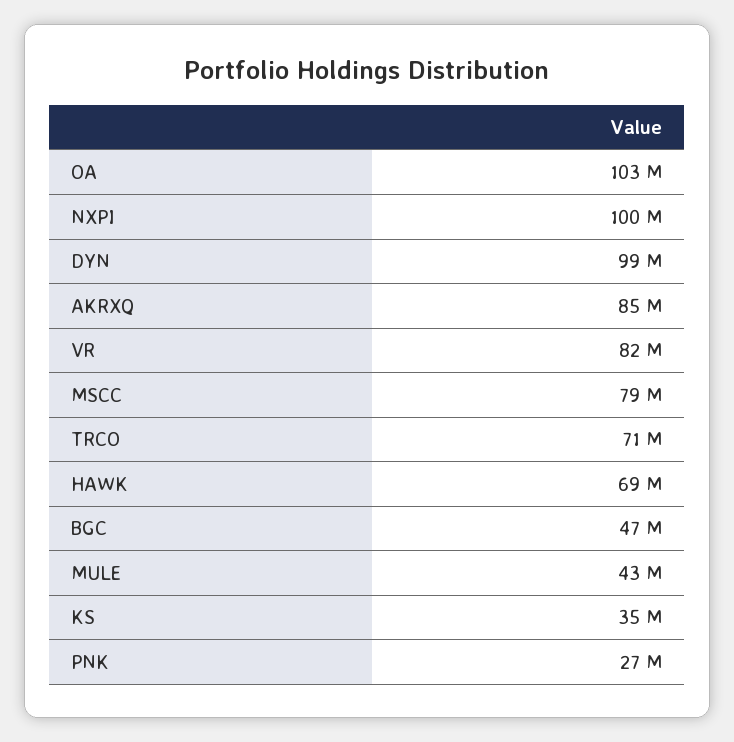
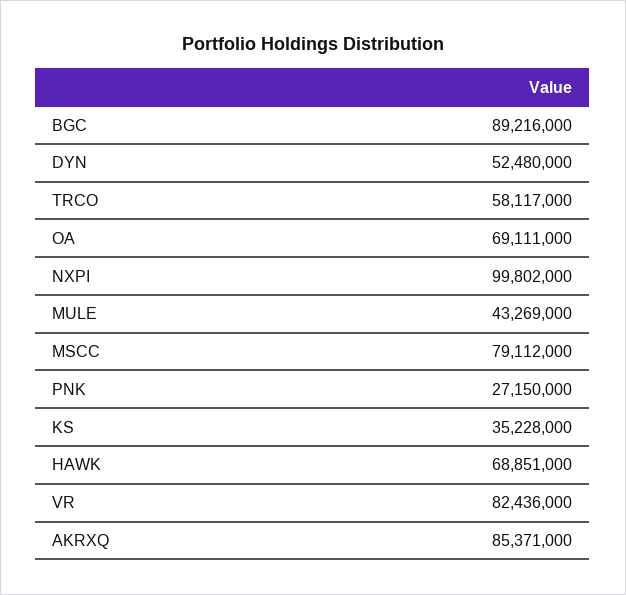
OA: 103000000 -> 69111000
DYN: 99000000 -> 52480000
TRCO: 71000000 -> 58117000
BGC: 47000000 -> 89216000

